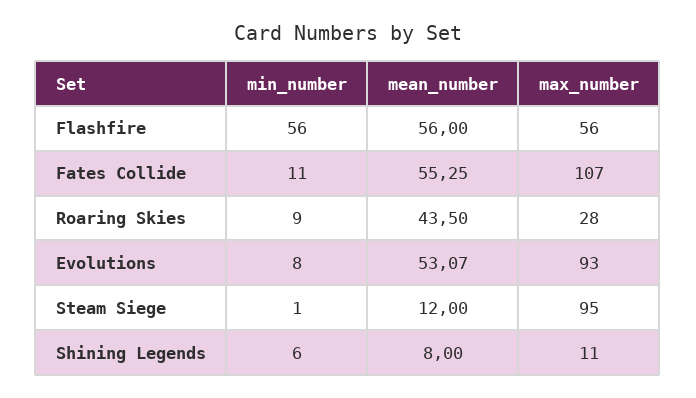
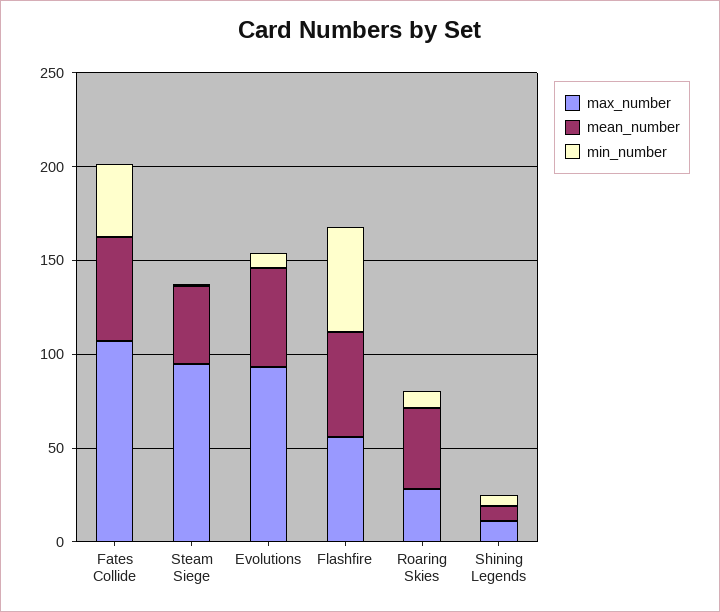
min_number, Fates Collide: 11 -> 40
mean_number, Steam Siege: 12 -> 40

